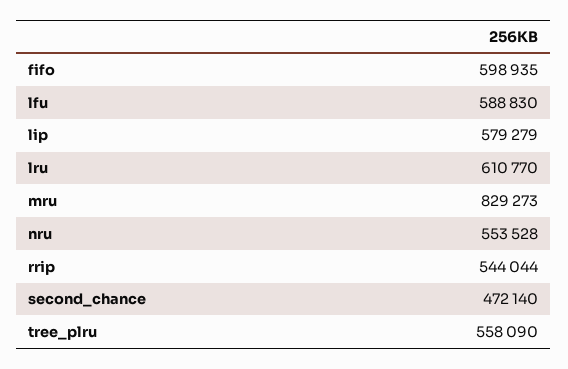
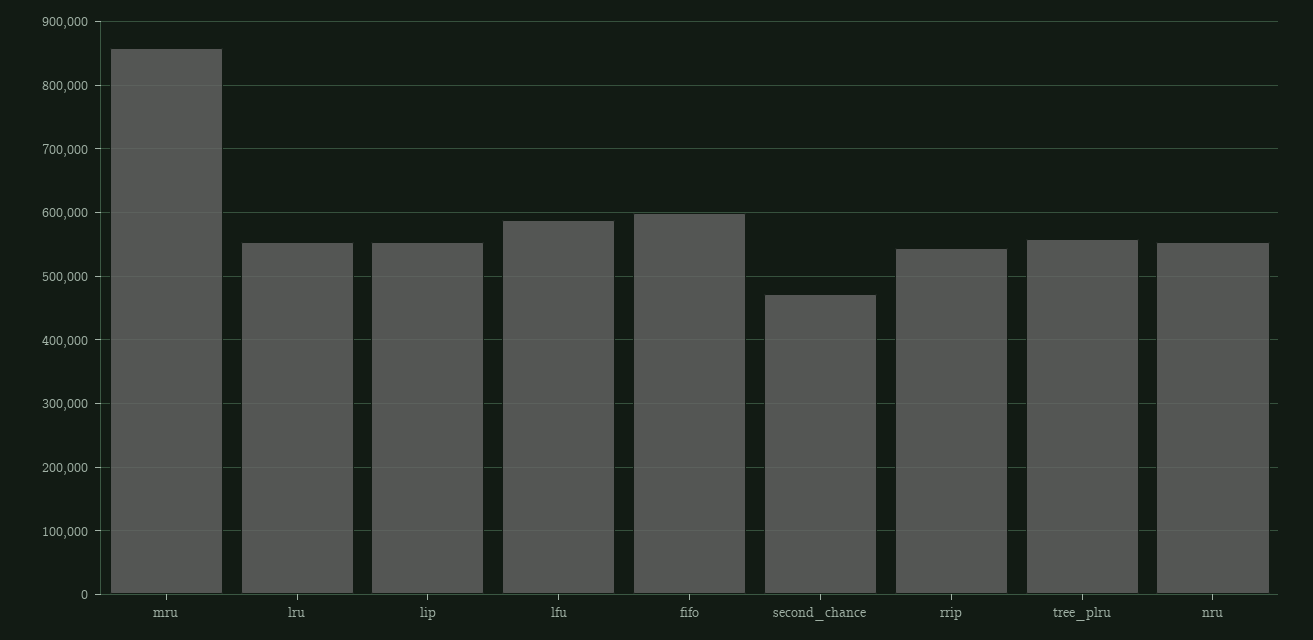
lip: 579279 -> 550000
lru: 610770 -> 550000
mru: 829273 -> 860000

